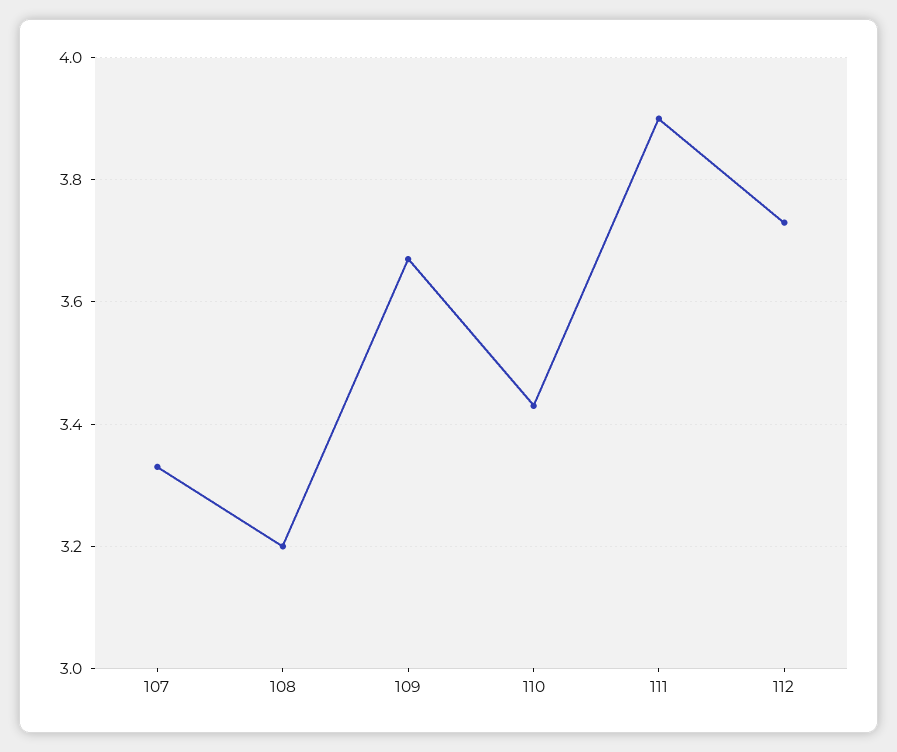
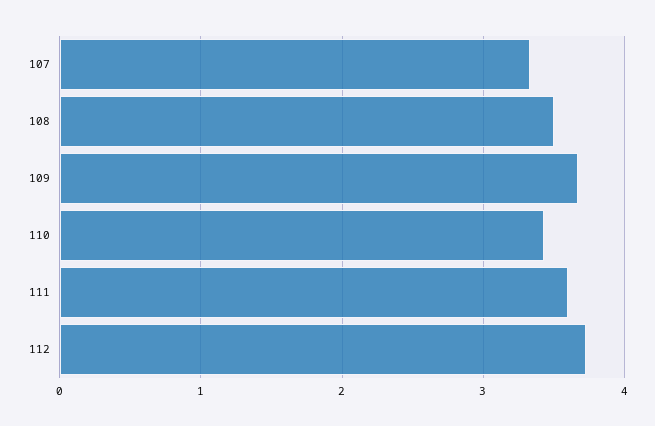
108: 3.2 -> 3.5
111: 3.9 -> 3.6

